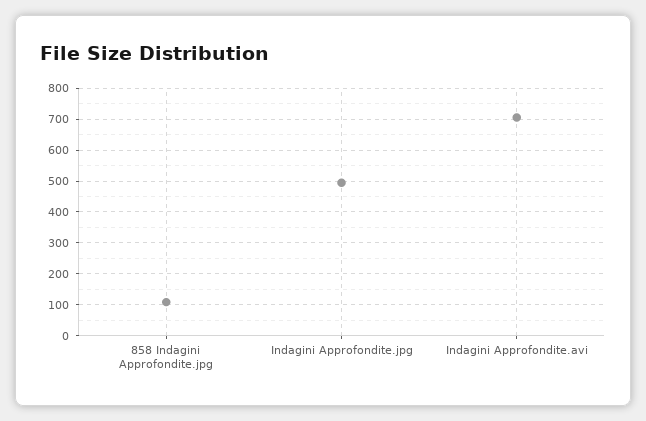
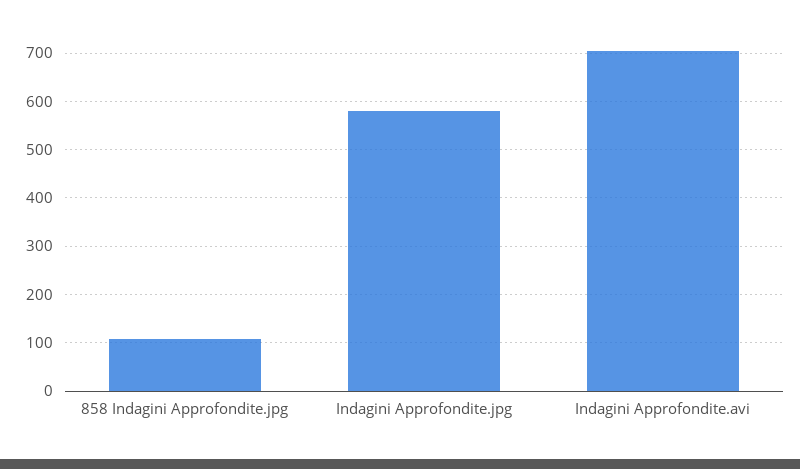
Indagini Approfondite.jpg: 500 -> 580

